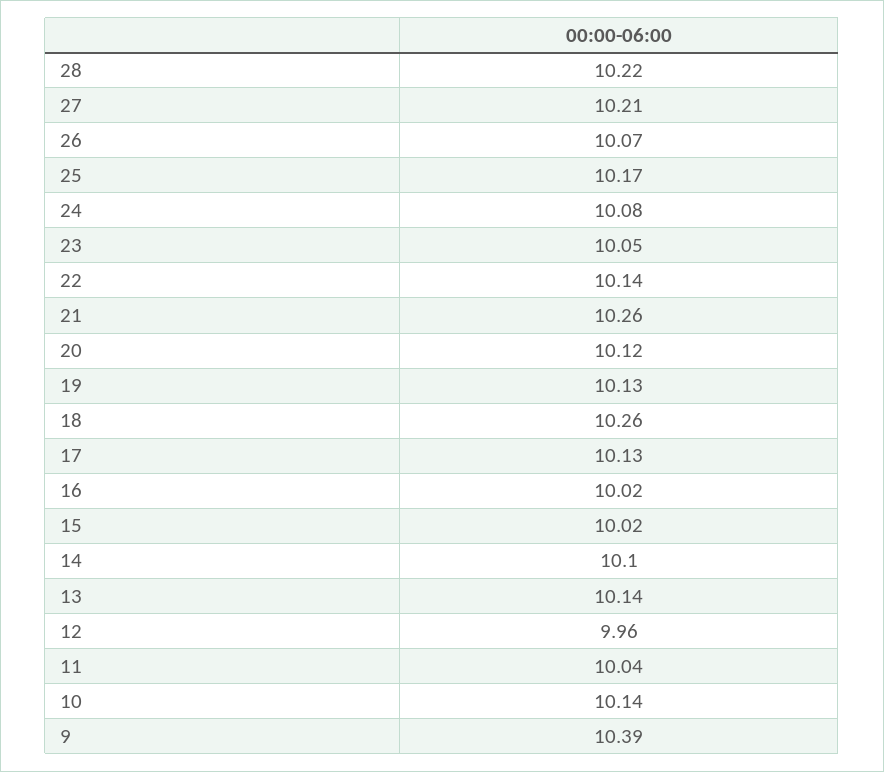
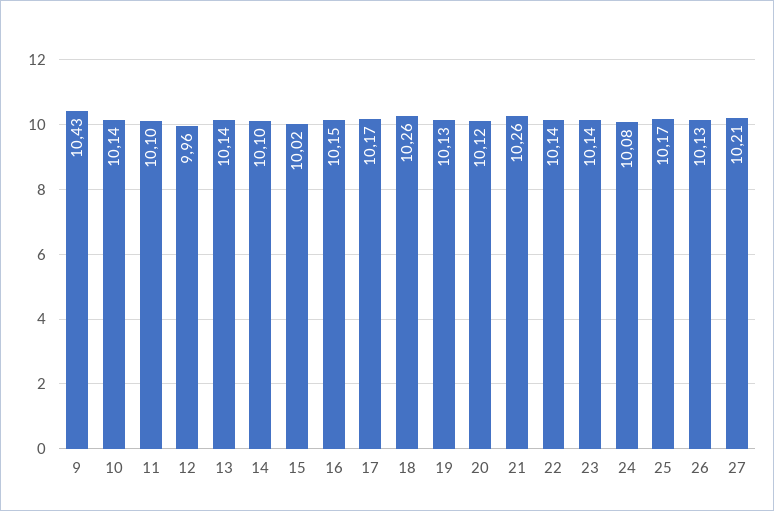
28: 10.22 -> none
26: 10.07 -> 10.13
23: 10.05 -> 10.14
17: 10.13 -> 10.17
16: 10.02 -> 10.15
11: 10.04 -> 10.1
9: 10.39 -> 10.43

